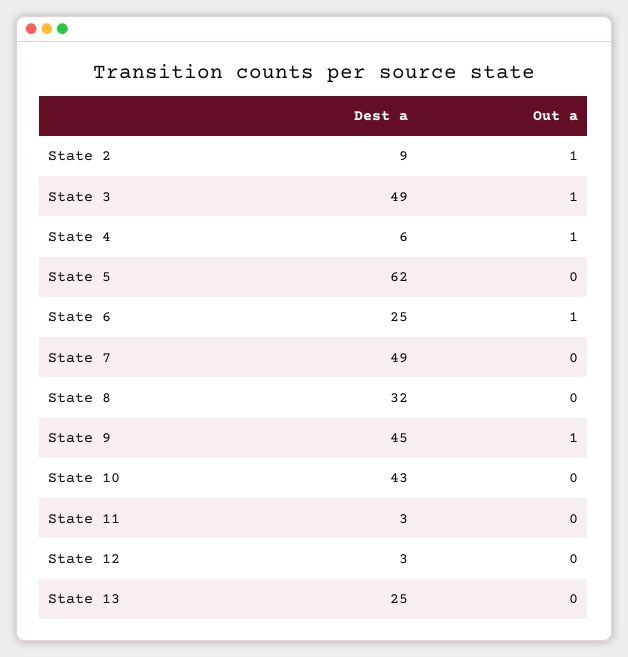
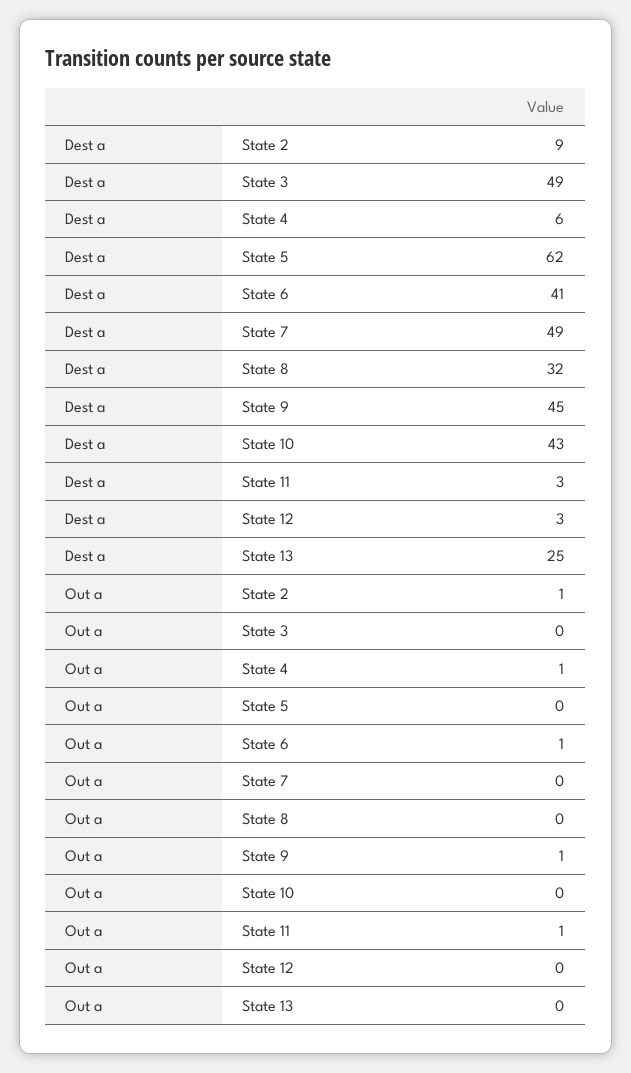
Out a, State 3: 1 -> 0
Dest a, State 6: 25 -> 41
Out a, State 11: 0 -> 1

